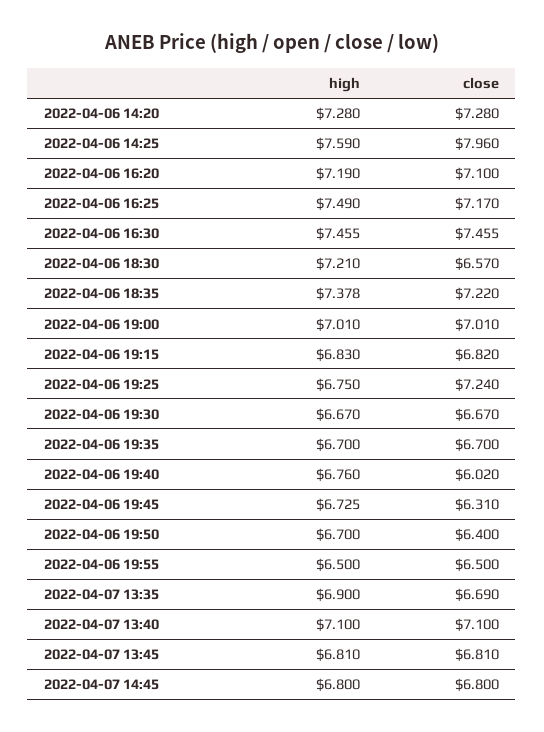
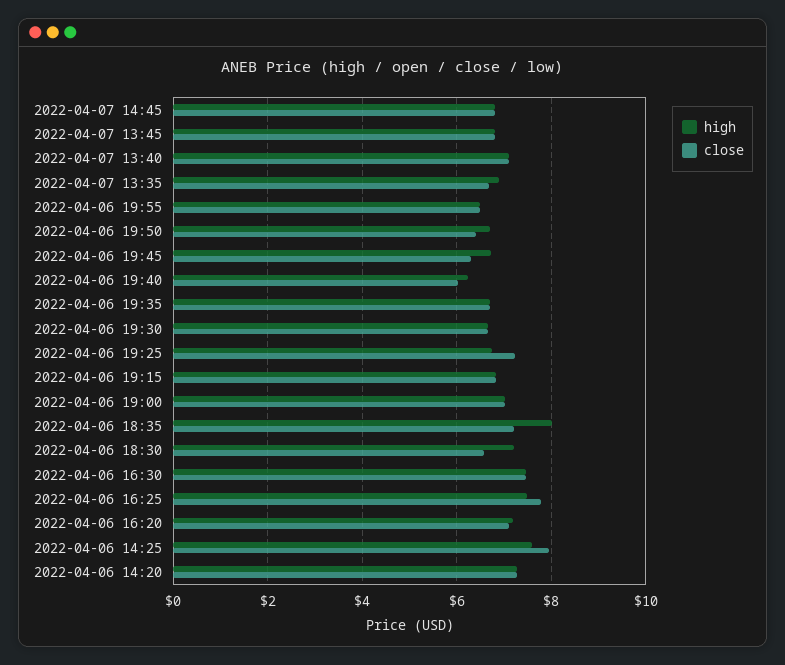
close, 2022-04-06 16:25: 7.17 -> 7.8
high, 2022-04-06 18:35: 7.378 -> 8
high, 2022-04-06 19:40: 6.76 -> 6.2

